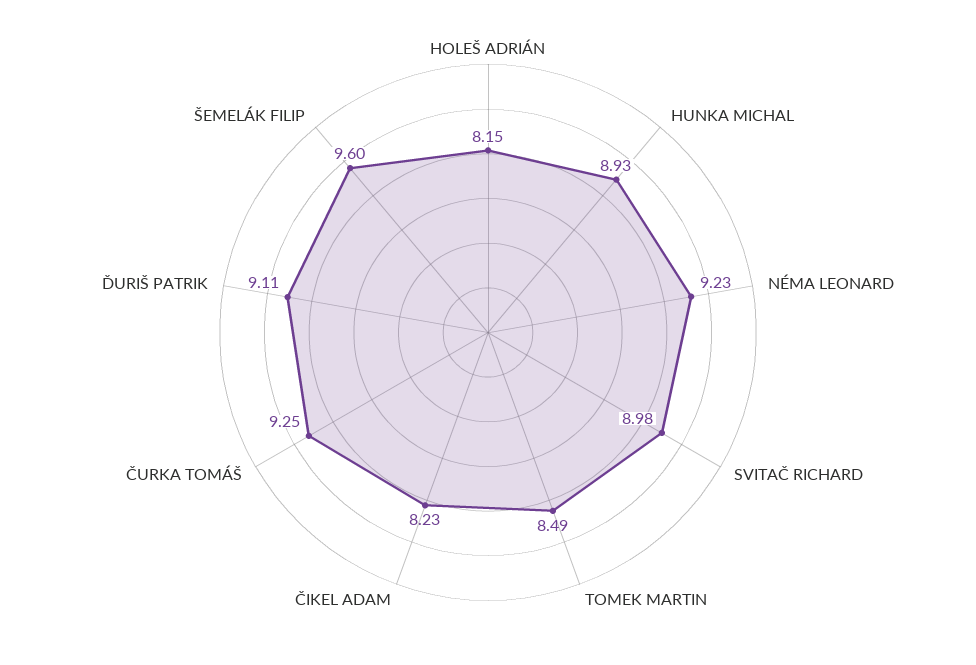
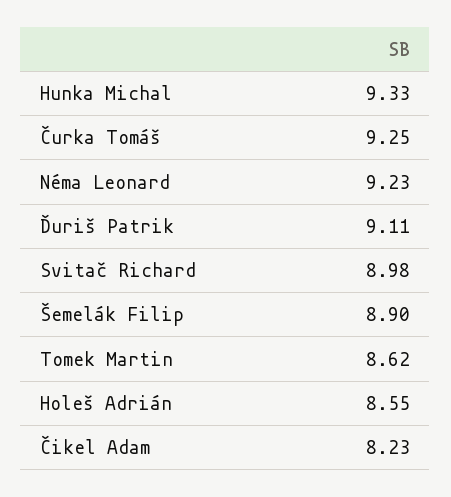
HOLEŠ ADRIÁN: 8.15 -> 8.55
HUNKA MICHAL: 8.93 -> 9.33
TOMEK MARTIN: 8.49 -> 8.62
ŠEMELÁK FILIP: 9.6 -> 8.9

